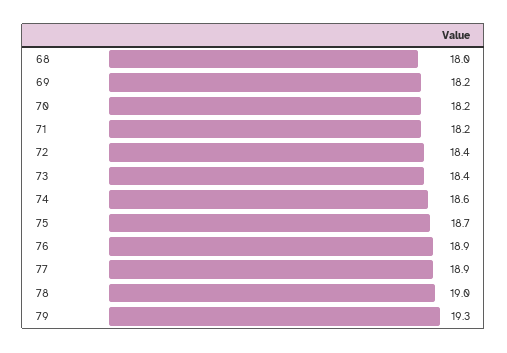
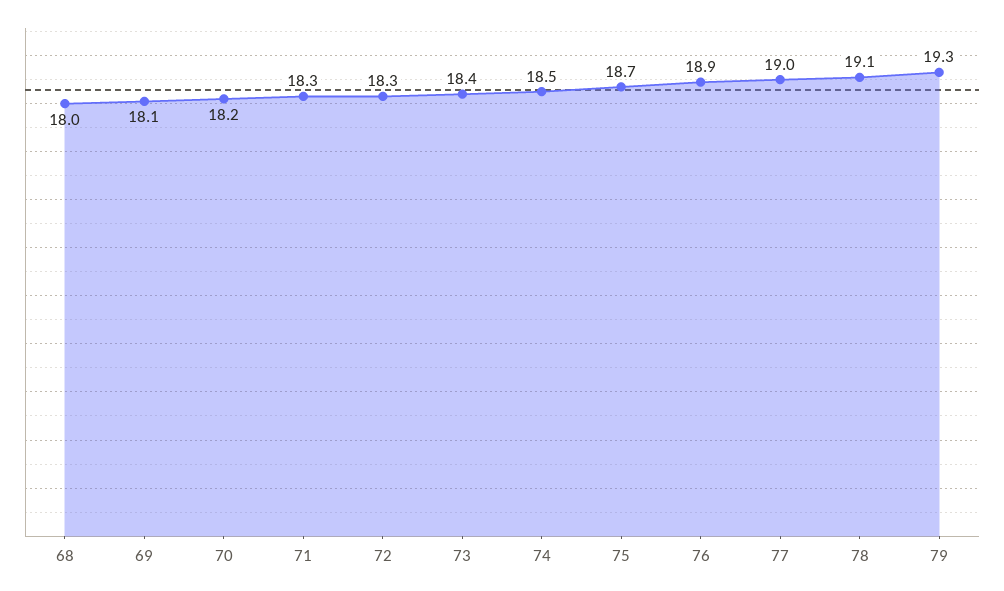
69: 18.2 -> 18.1
71: 18.2 -> 18.3
72: 18.4 -> 18.3
74: 18.6 -> 18.5
77: 18.9 -> 19
78: 19 -> 19.1

